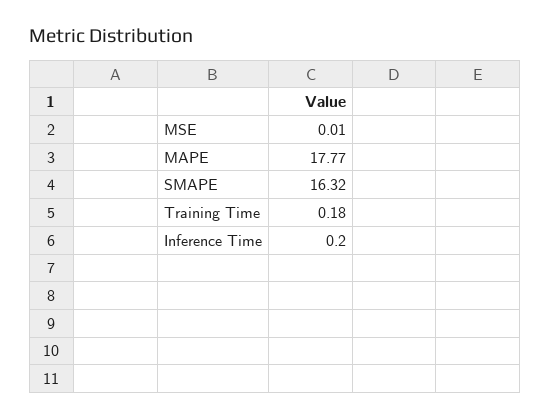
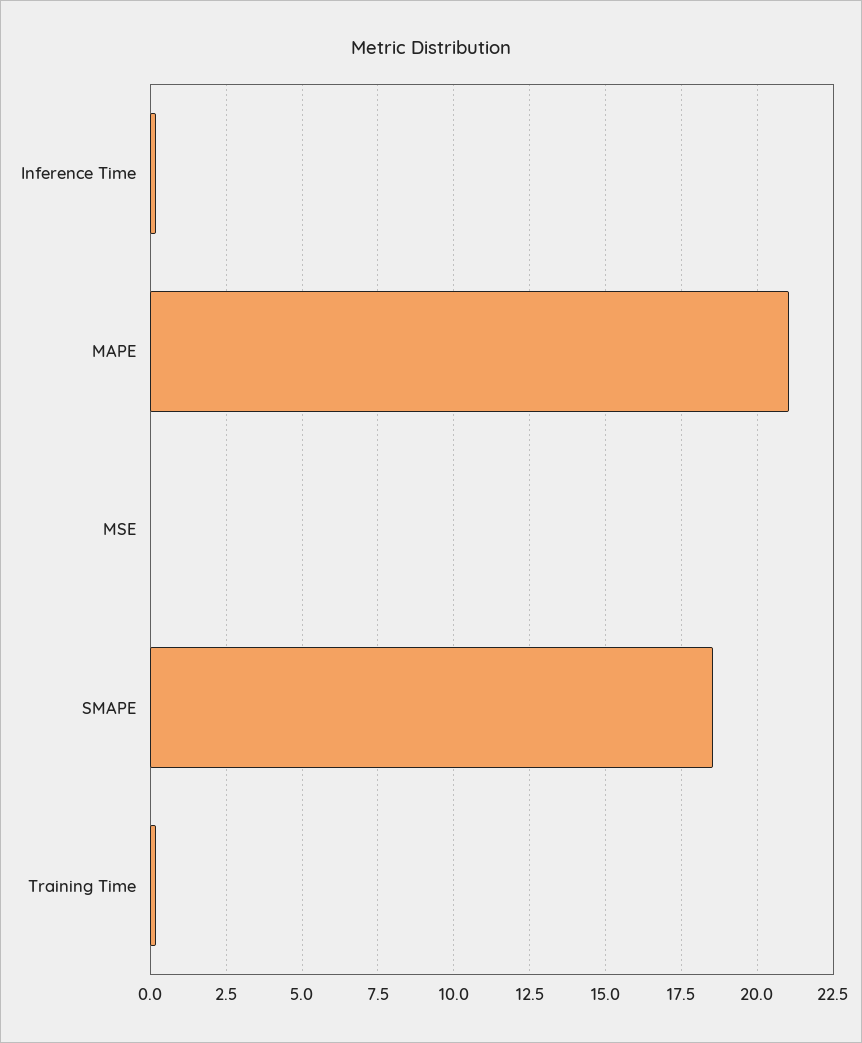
MAPE: 17.77 -> 21
SMAPE: 16.32 -> 18.5

